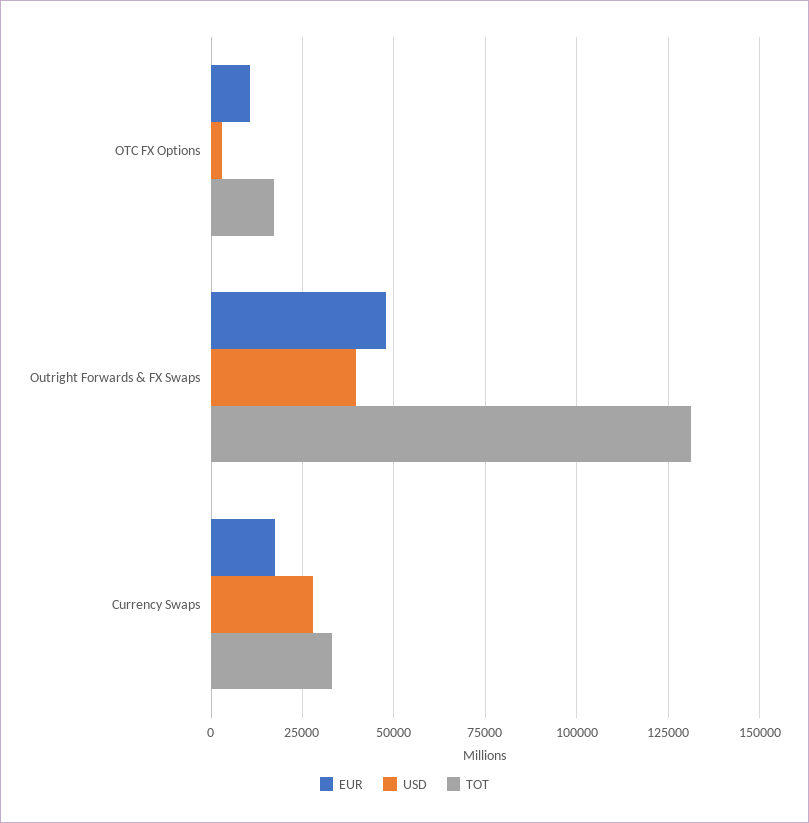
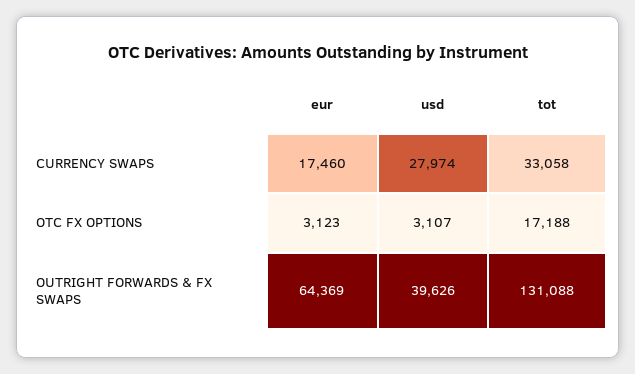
EUR, OTC FX Options: 10000 -> 3123
EUR, Outright Forwards & FX Swaps: 47500 -> 64369

